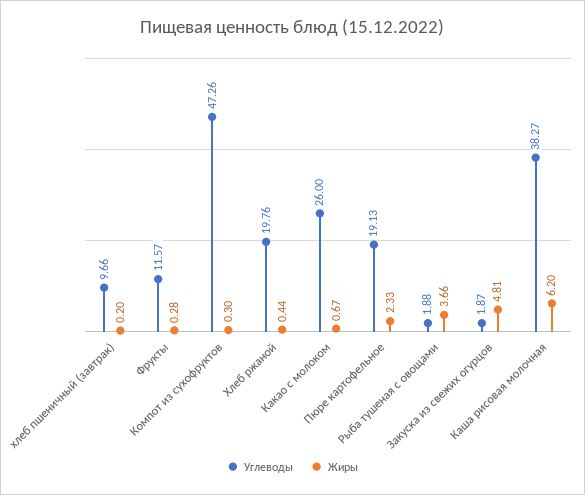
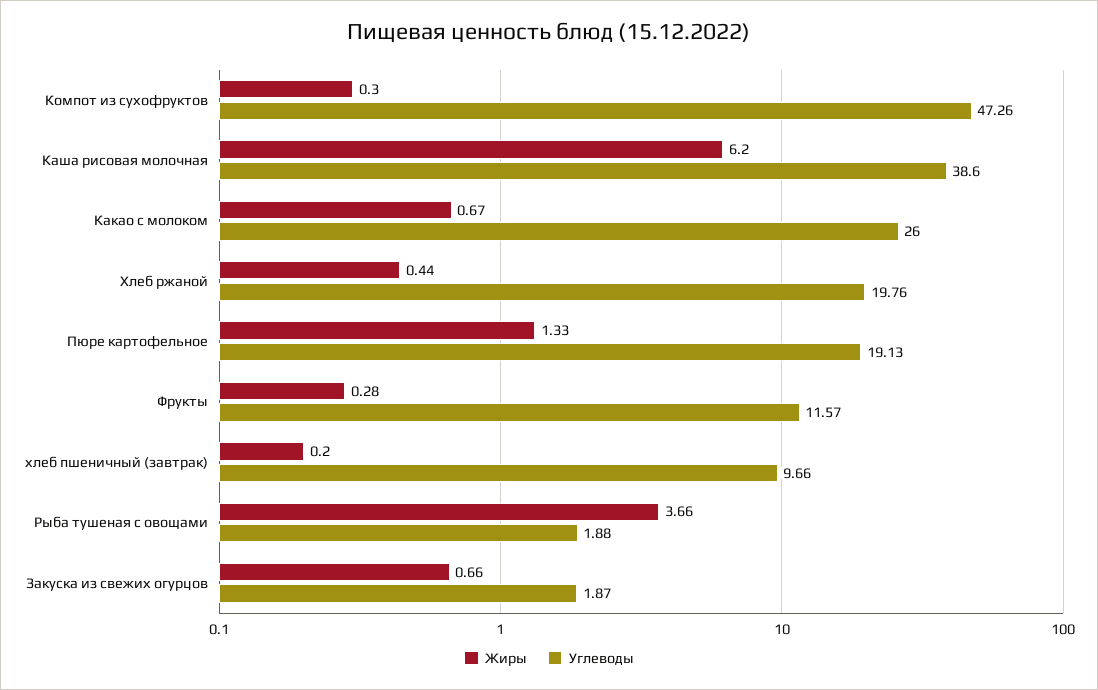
Жиры, Пюре картофельное: 2.33 -> 1.33
Жиры, Закуска из свежих огурцов: 4.81 -> 0.66
Углеводы, Каша рисовая молочная: 38.27 -> 38.6

